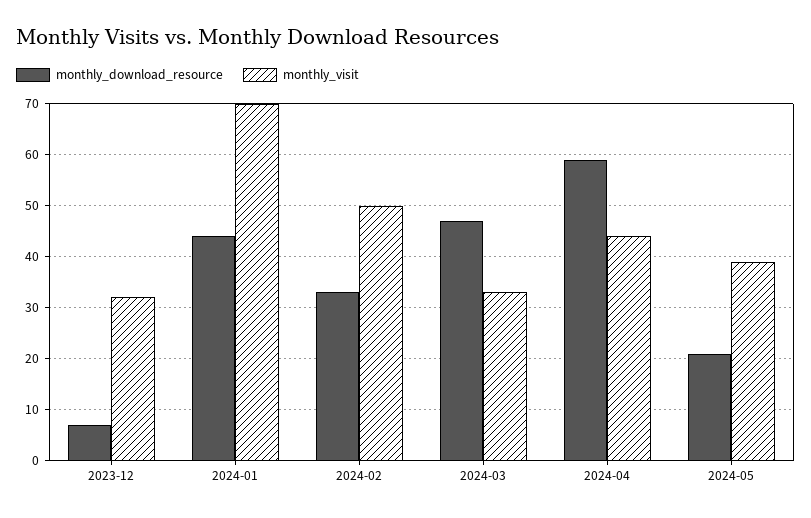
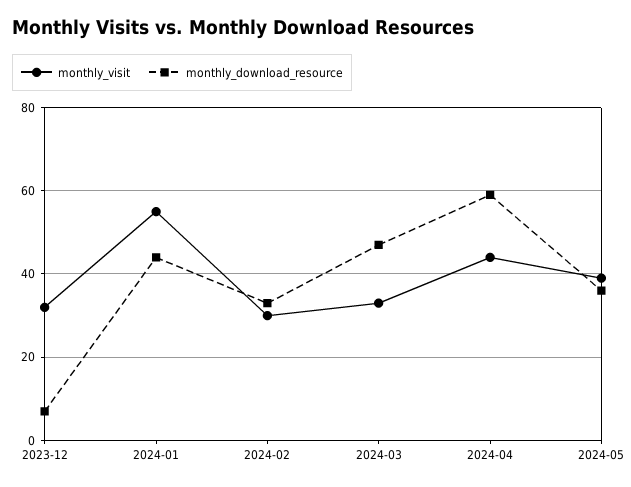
monthly_visit, 2024-01: 70 -> 55
monthly_visit, 2024-02: 50 -> 30
monthly_download_resource, 2024-05: 20 -> 35

